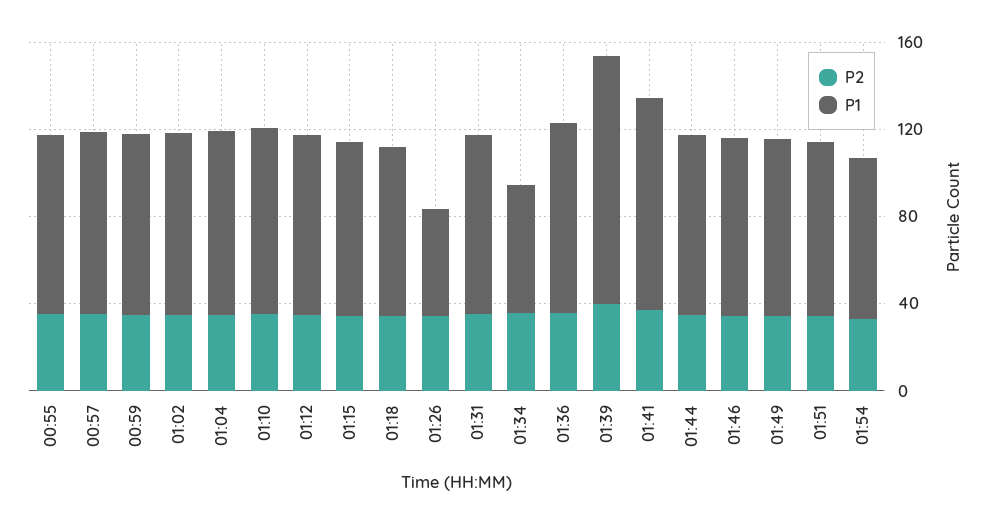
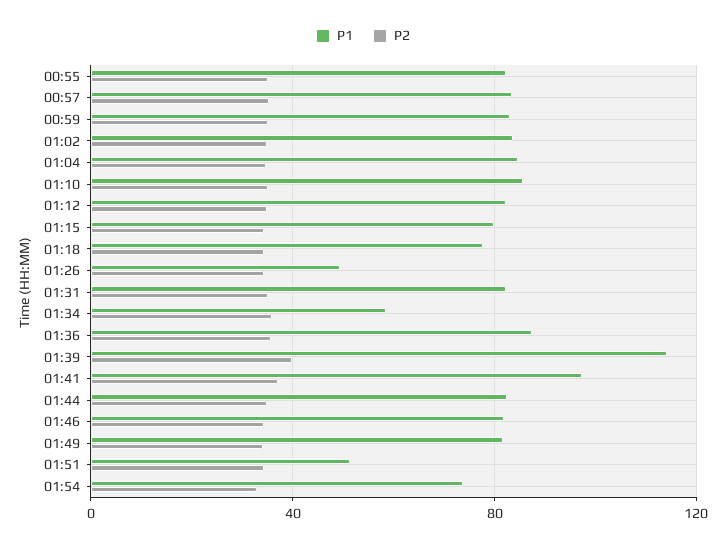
P1, 01:51: 80 -> 50

